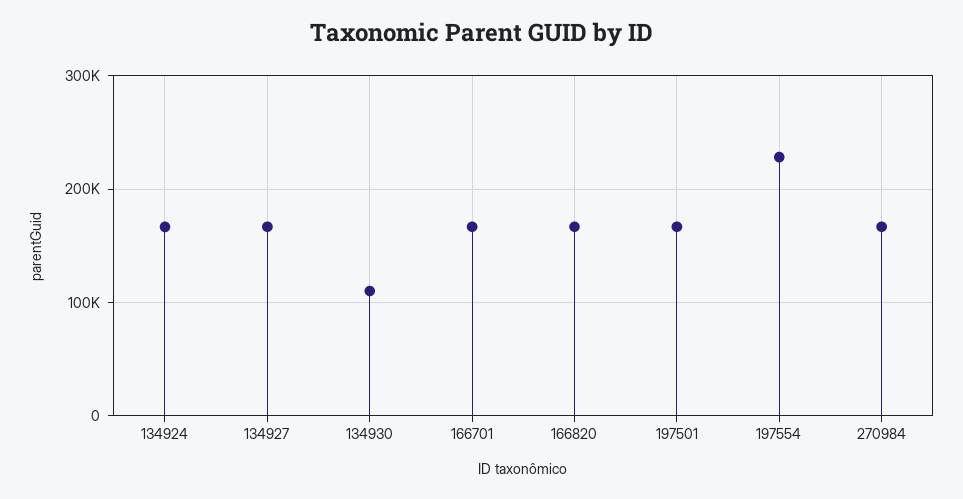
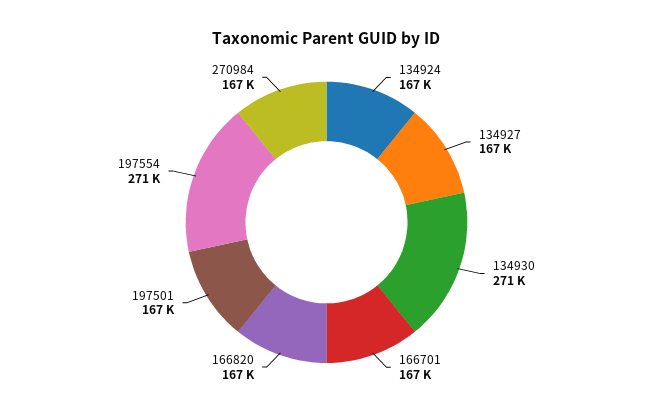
134930: 110000 -> 271000
197554: 230000 -> 271000

